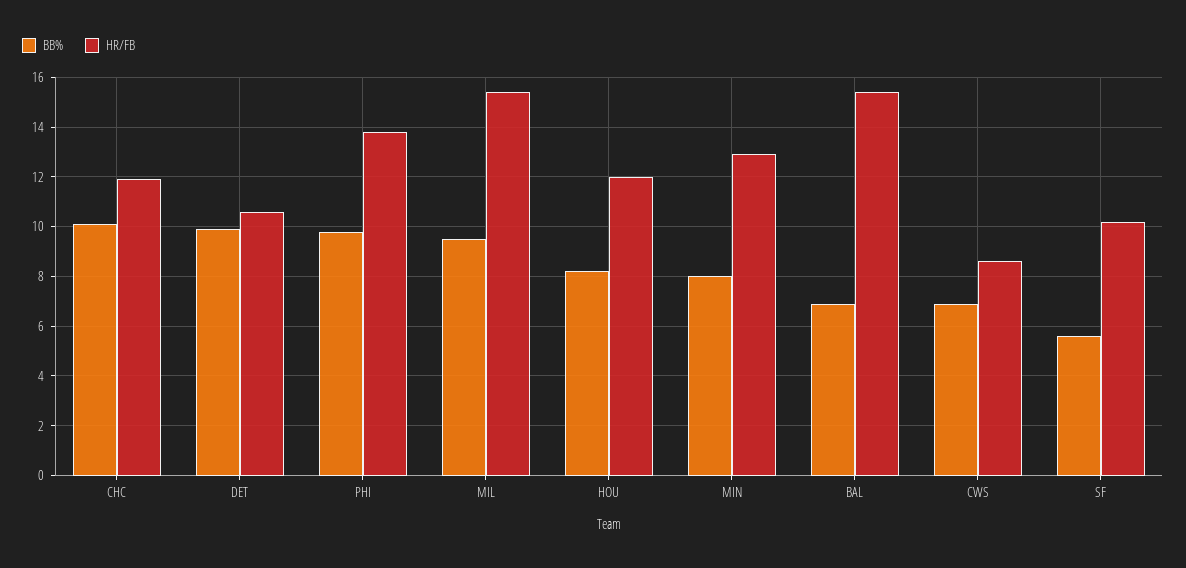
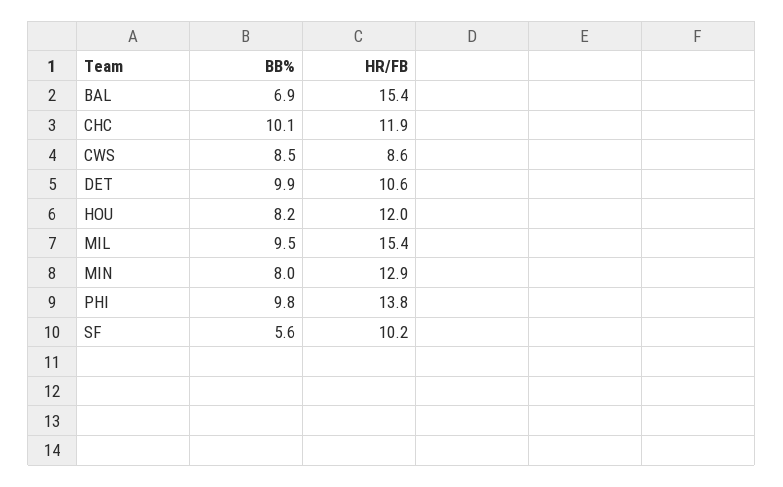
BB%, CWS: 7 -> 8.5

